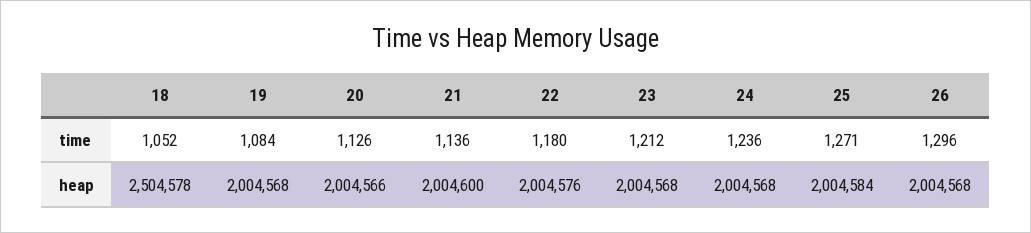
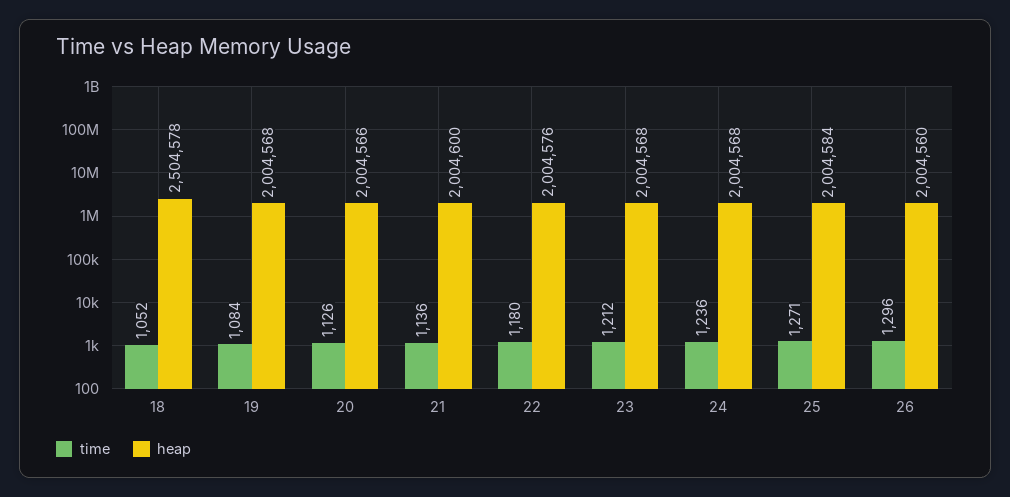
heap, 26: 2004568 -> 2004560

